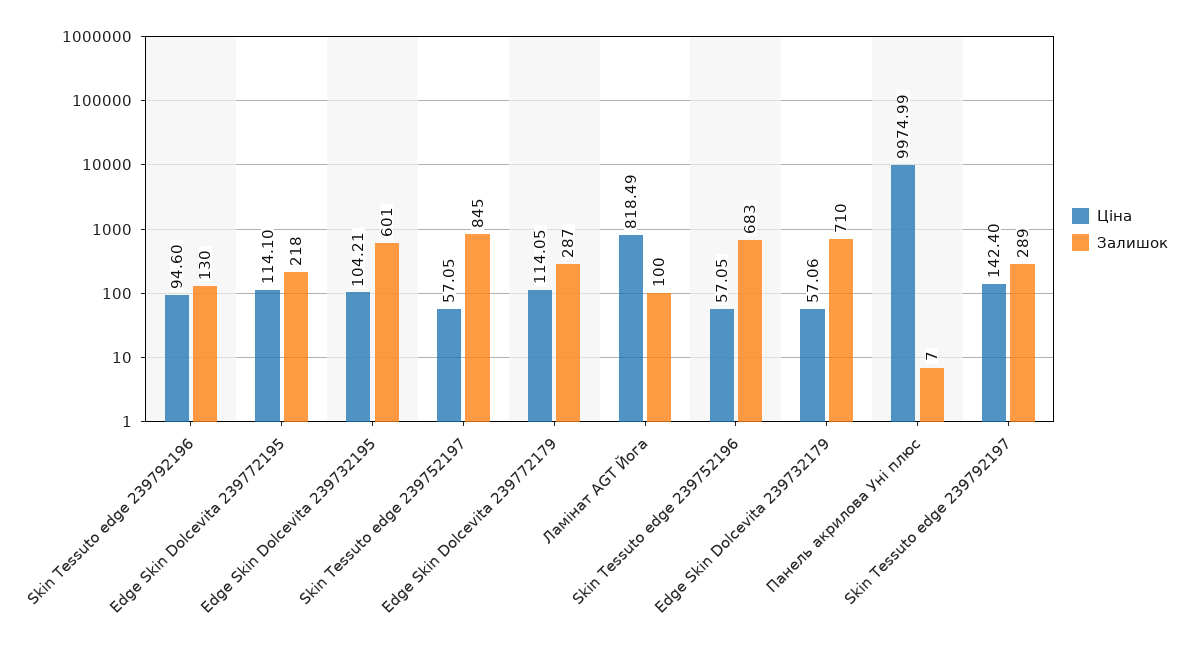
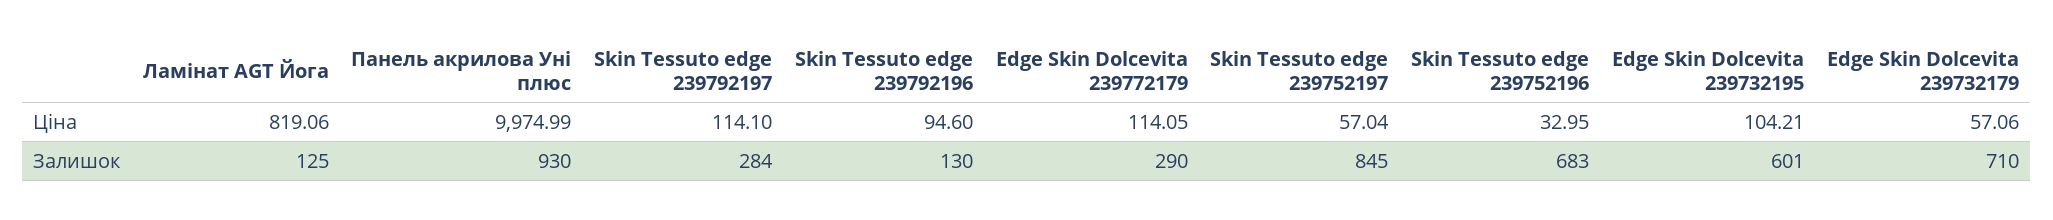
Ціна, Edge Skin Dolcevita 239772195: 114.1 -> none
Залишок, Edge Skin Dolcevita 239772195: 218 -> none
Ціна, Skin Tessuto edge 239752197: 57.05 -> 57.04
Залишок, Edge Skin Dolcevita 239772179: 287 -> 290
Ціна, Ламінат AGT Йога: 818.49 -> 819.06
Залишок, Ламінат AGT Йога: 100 -> 125
Ціна, Skin Tessuto edge 239752196: 57.05 -> 32.95
Залишок, Панель акрилова Уні плюс: 7 -> 930
Ціна, Skin Tessuto edge 239792197: 142.4 -> 114.1
Залишок, Skin Tessuto edge 239792197: 289 -> 284

